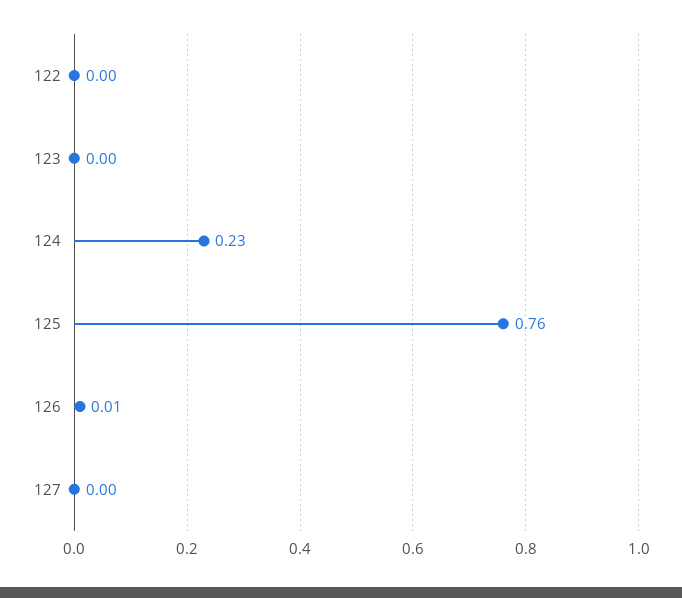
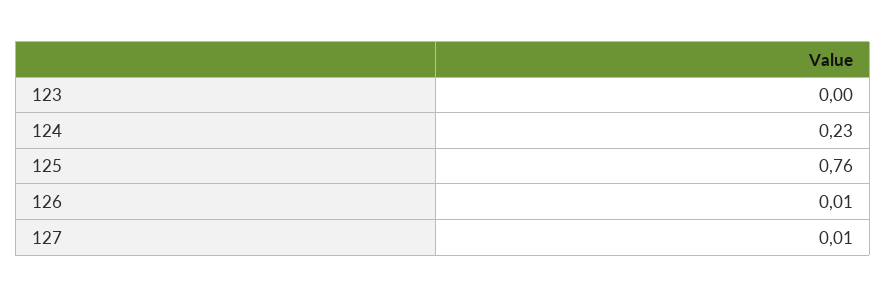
122: 0 -> none
127: 0 -> 0.01

